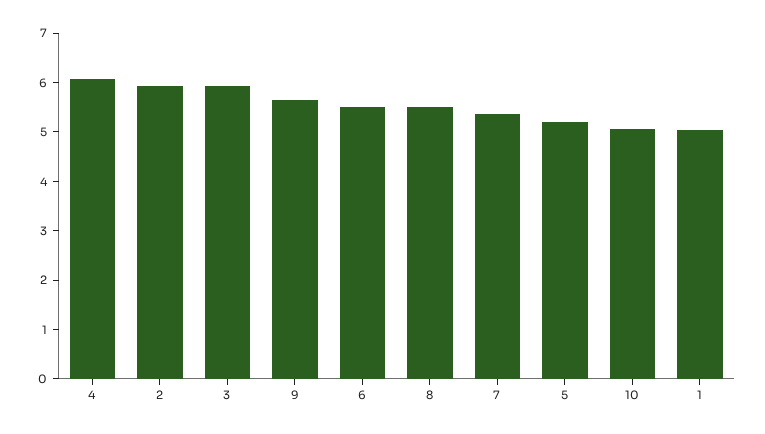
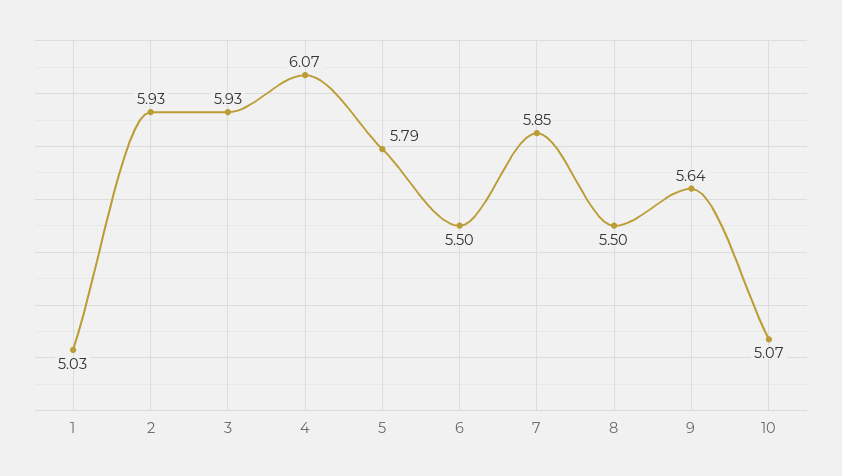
7: 5.4 -> 5.85
5: 5.2 -> 5.79

